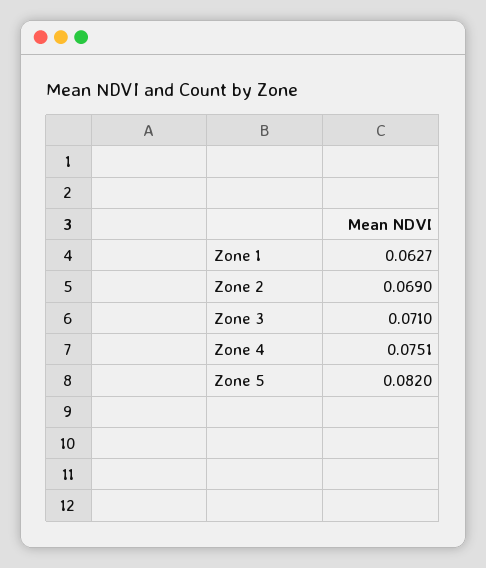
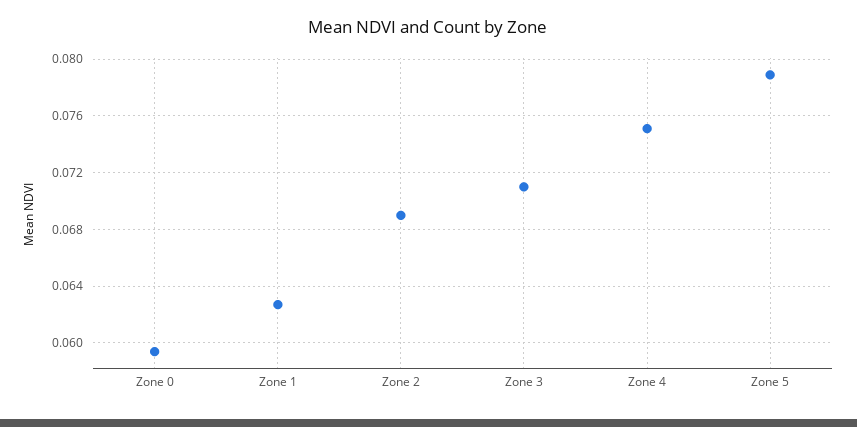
Zone 5: 0.082 -> 0.079
Zone 0: none -> 0.0595

